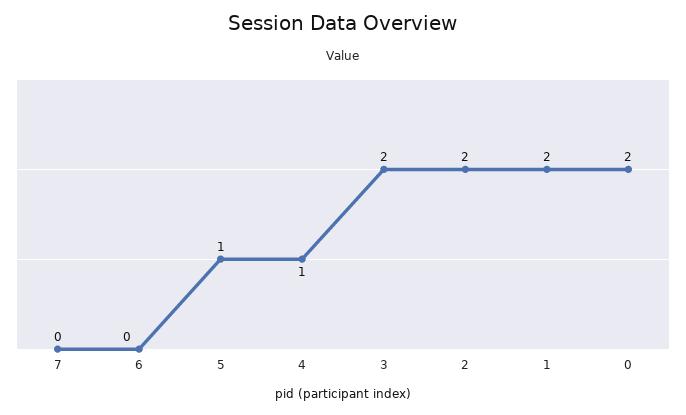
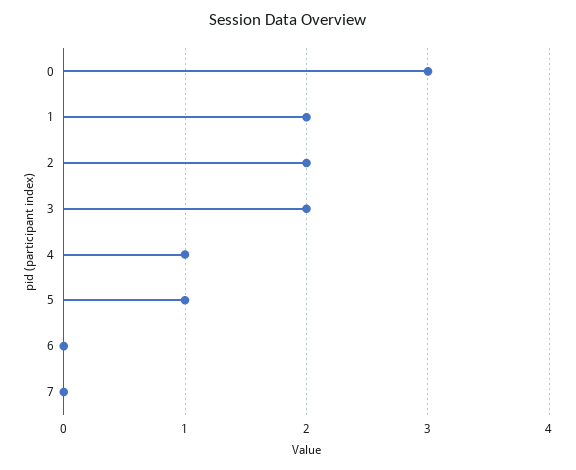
0: 2 -> 3

